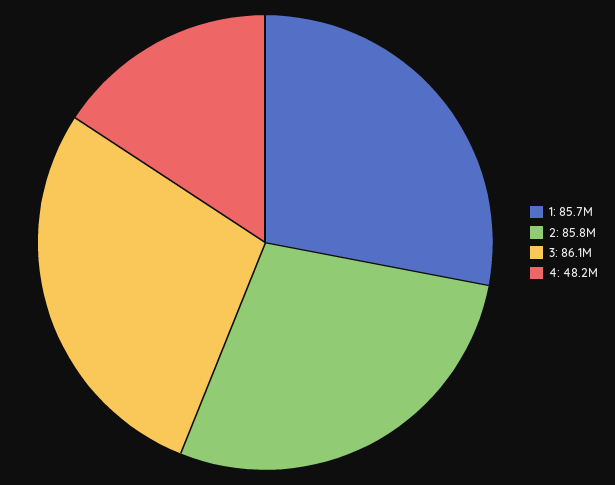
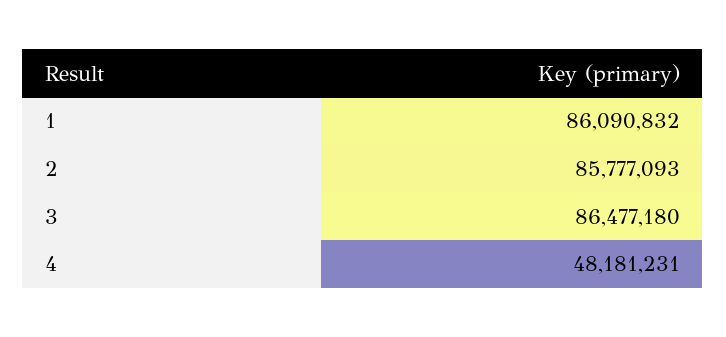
1: 85700000 -> 86090832
3: 86100000 -> 86477180

